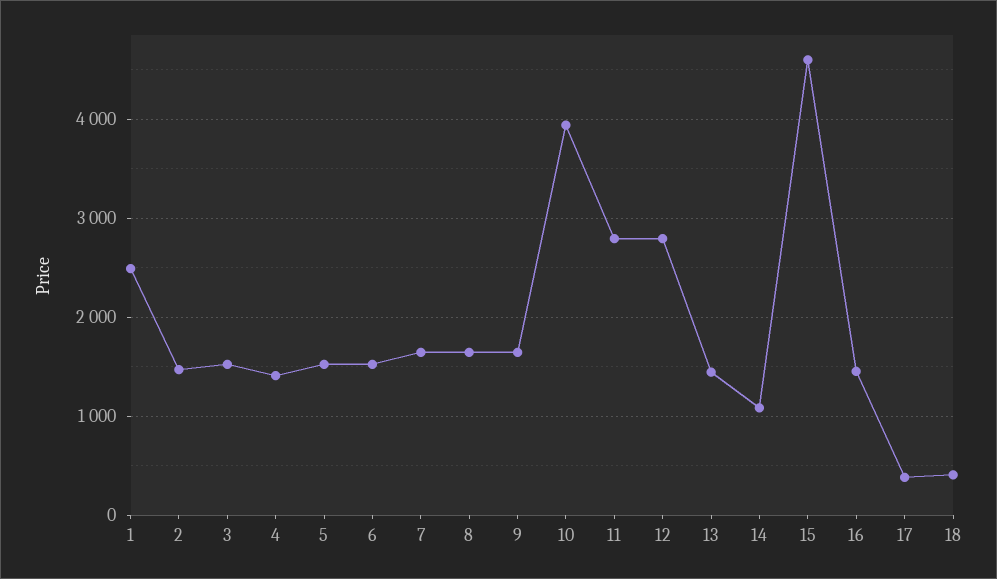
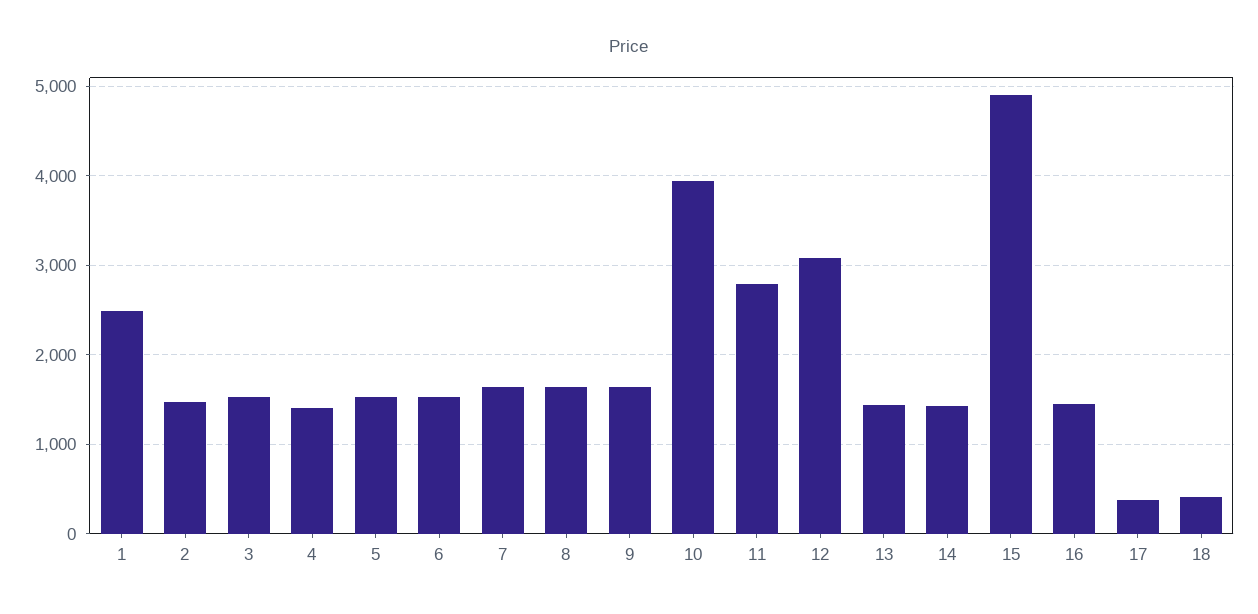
12: 2800 -> 3100
14: 1100 -> 1400
15: 4600 -> 4900

